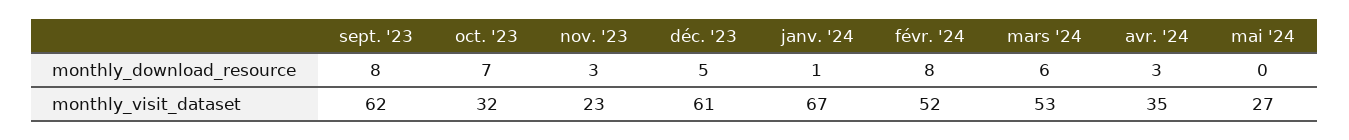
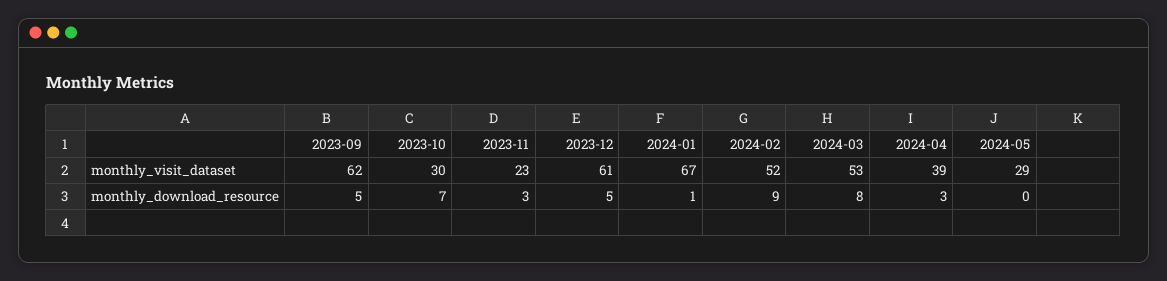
sept. '23, monthly_download_resource: 8 -> 5
févr. '24, monthly_download_resource: 8 -> 9
mars '24, monthly_download_resource: 6 -> 8
oct. '23, monthly_visit_dataset: 32 -> 30
avr. '24, monthly_visit_dataset: 35 -> 39
mai '24, monthly_visit_dataset: 27 -> 29

